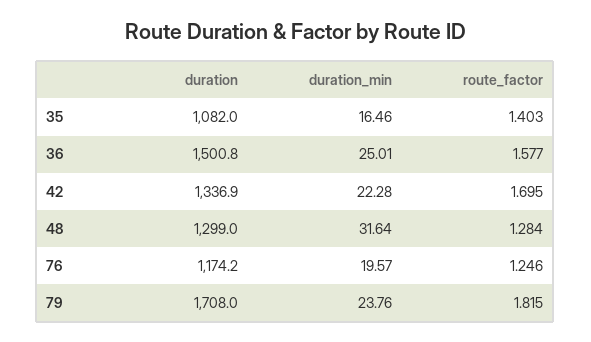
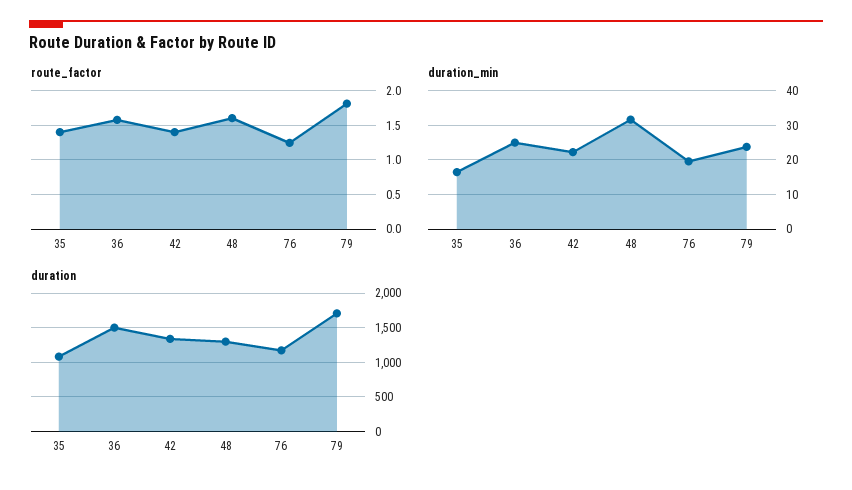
route_factor, 42: 1.695 -> 1.4
route_factor, 48: 1.284 -> 1.6

